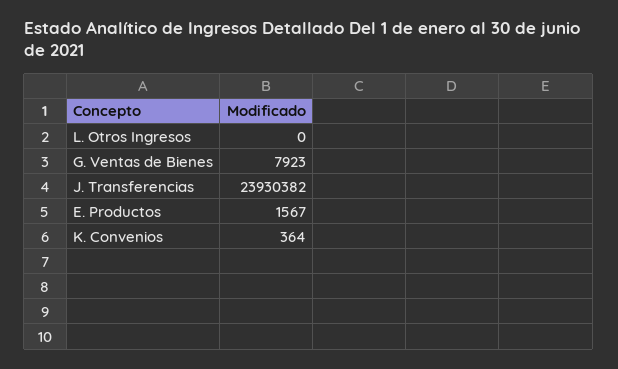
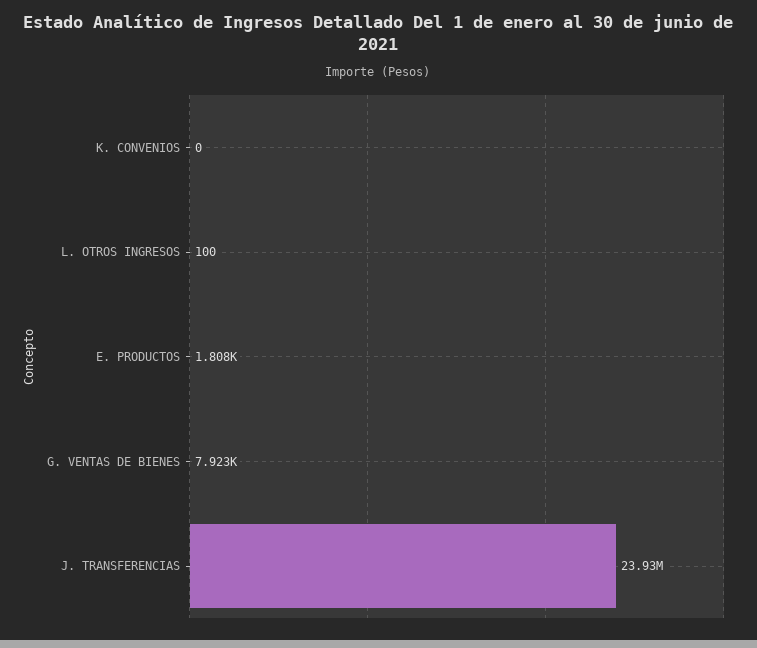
L. Otros Ingresos: 0 -> 100
E. Productos: 1567 -> 1808
K. Convenios: 364 -> 0

